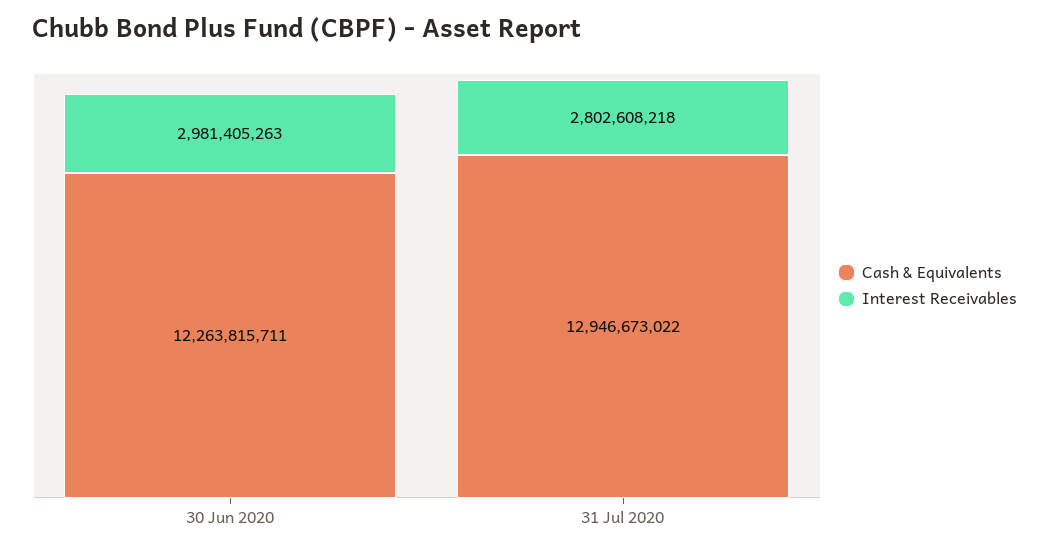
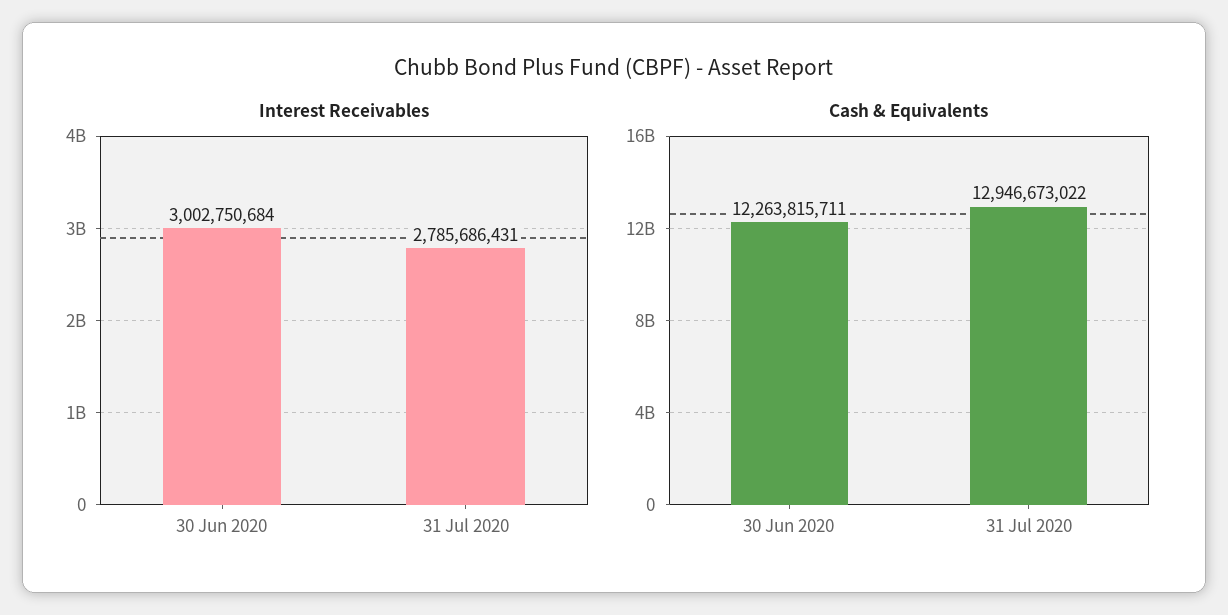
Interest Receivables, 30 Jun 2020: 2981405263 -> 3002750684
Interest Receivables, 31 Jul 2020: 2802608218 -> 2785686431

